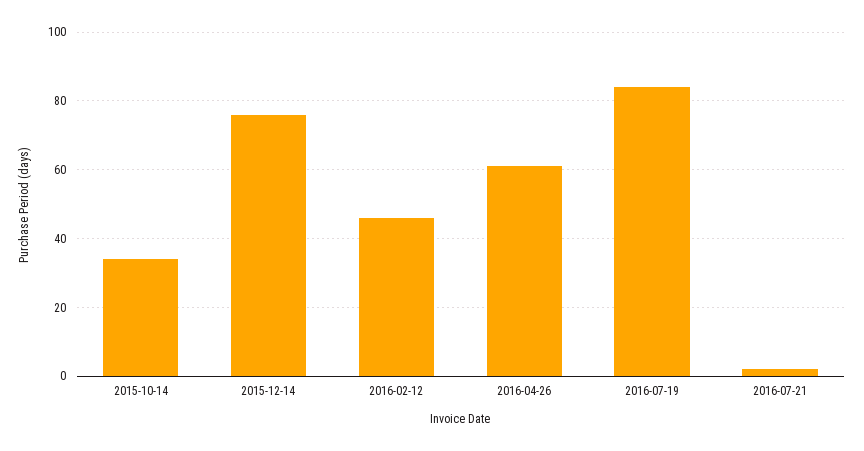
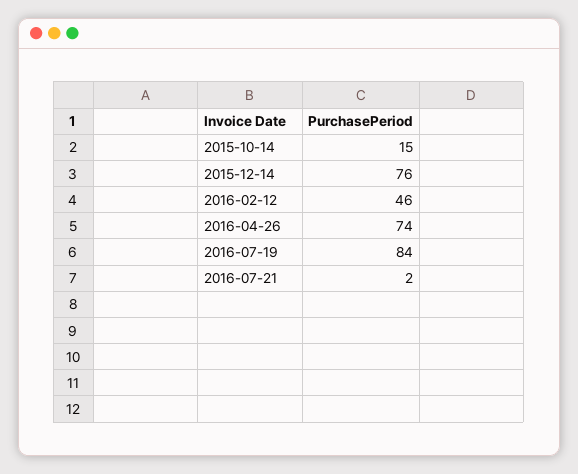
2015-10-14: 35 -> 15
2016-04-26: 60 -> 74

